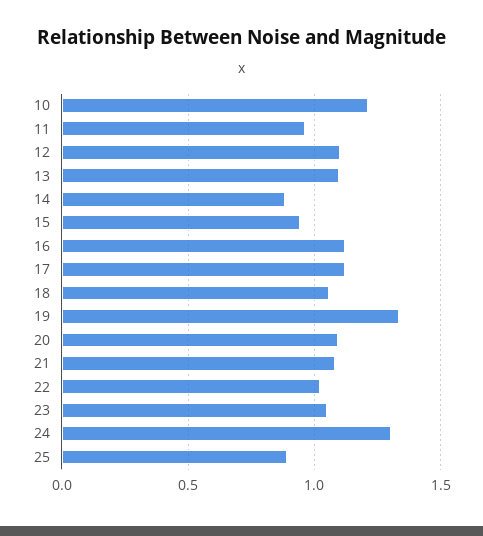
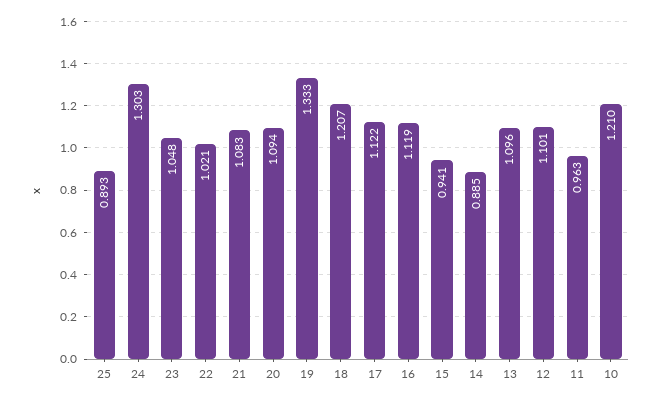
18: 1.05 -> 1.207

